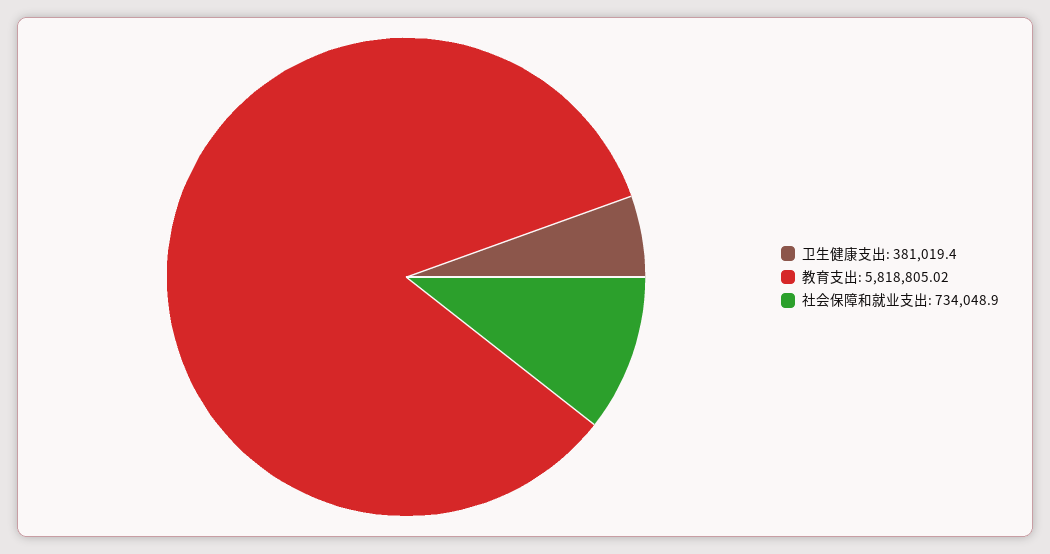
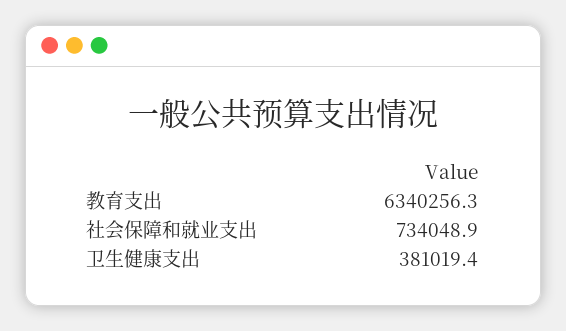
教育支出: 5818805.02 -> 6340256.3

